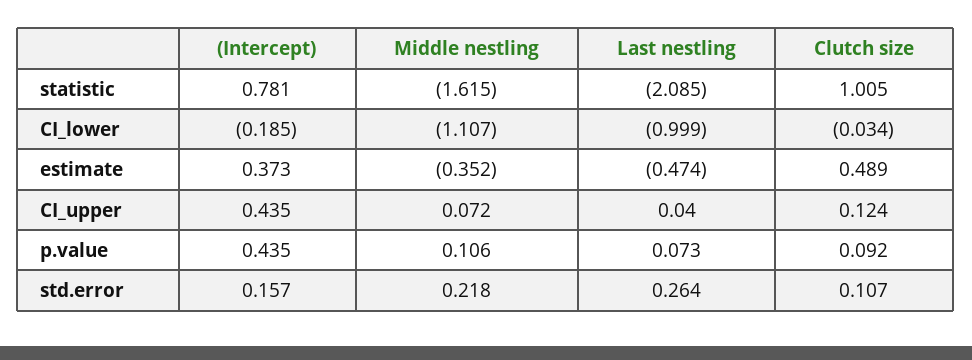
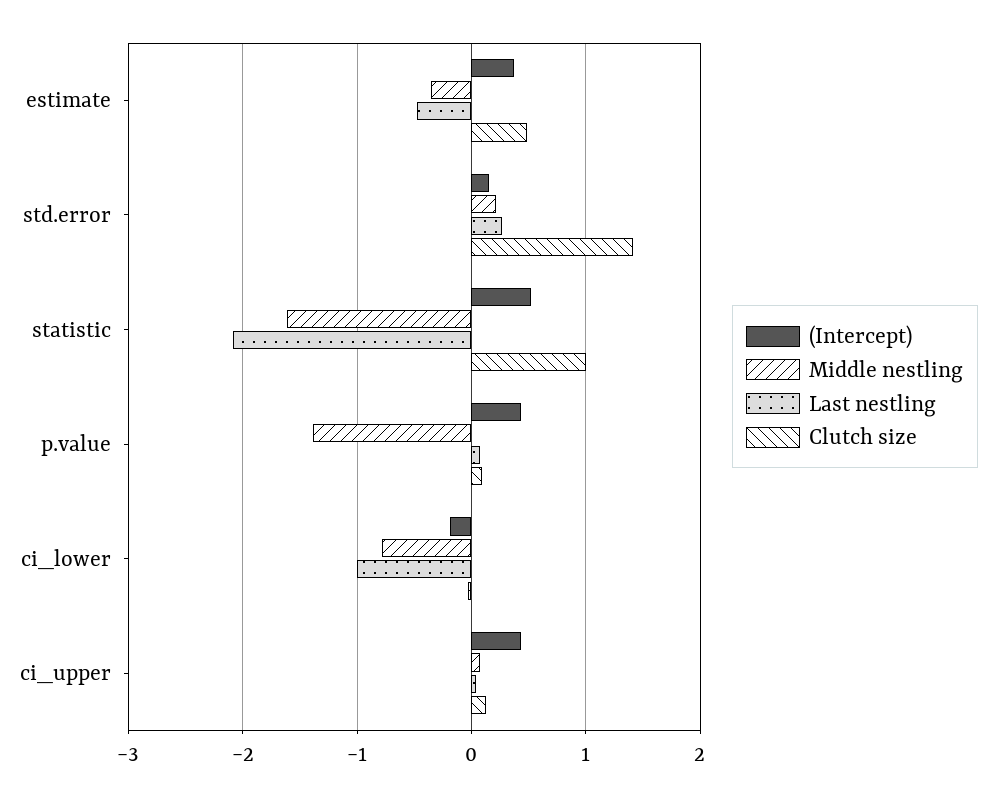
(Intercept), statistic: 0.781 -> 0.5
Middle nestling, CI_lower: -1.107 -> -0.8
Middle nestling, p.value: 0.106 -> -1.4
Clutch size, std.error: 0.107 -> 1.4

